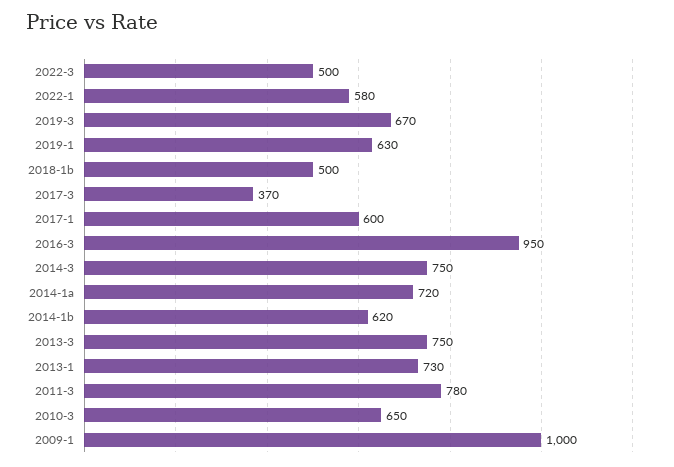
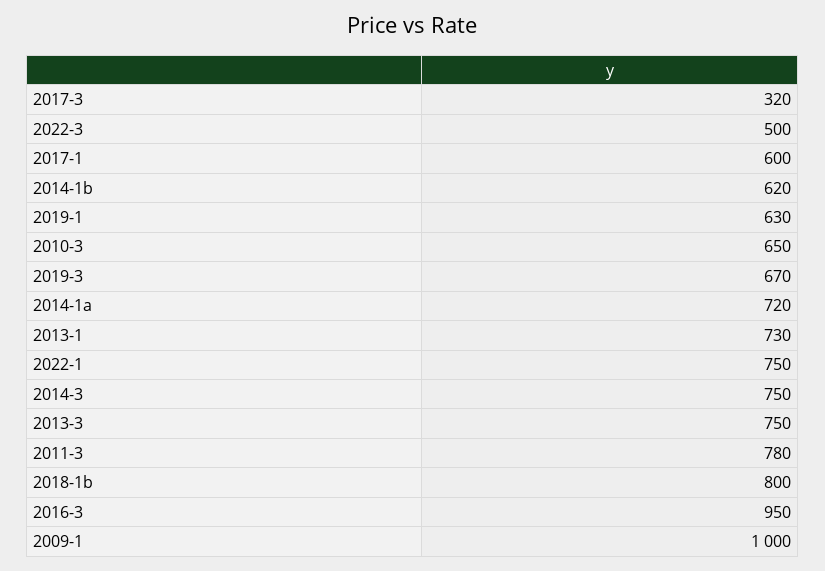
2022-1: 580 -> 750
2018-1b: 500 -> 800
2017-3: 370 -> 320

